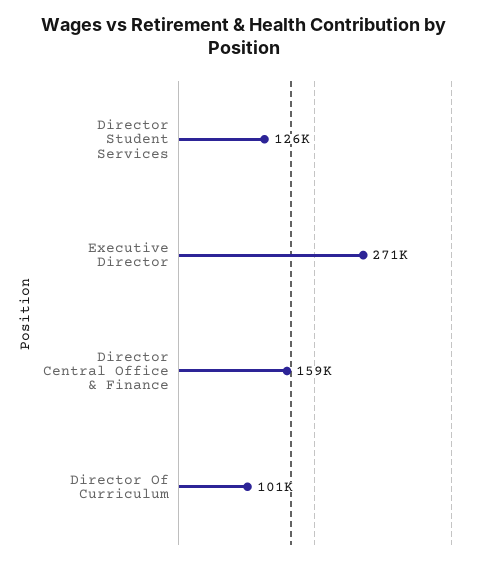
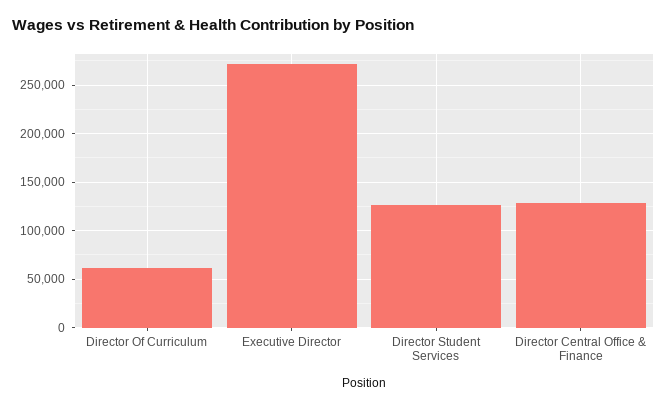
Director Central Office & Finance: 159000 -> 130000
Director Of Curriculum: 101000 -> 60000

